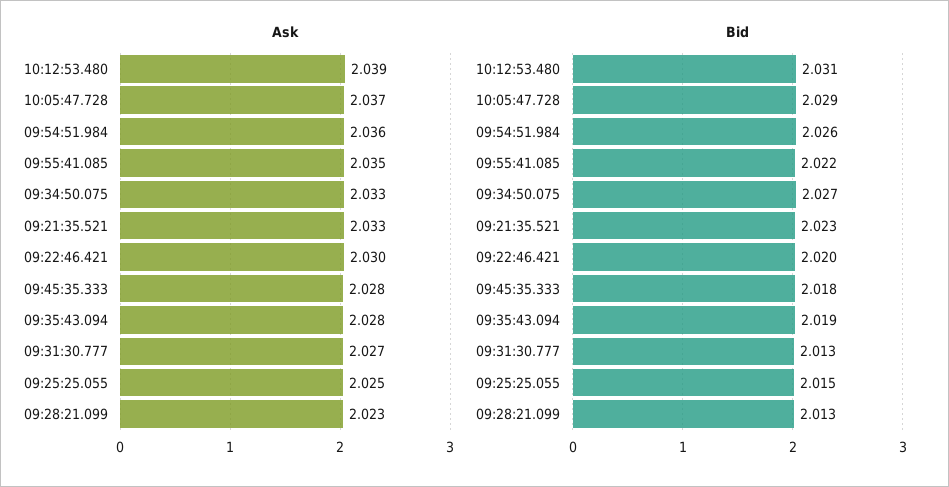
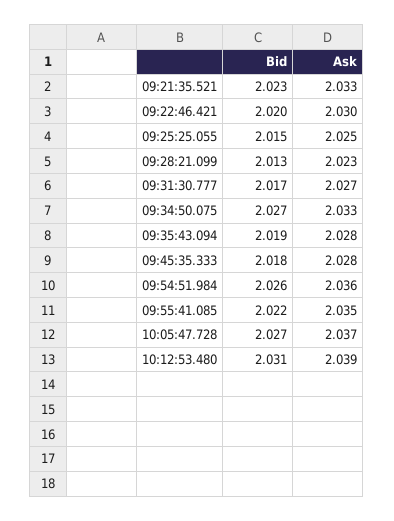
Bid, 10:05:47.728: 2.029 -> 2.027
Bid, 09:31:30.777: 2.013 -> 2.017

